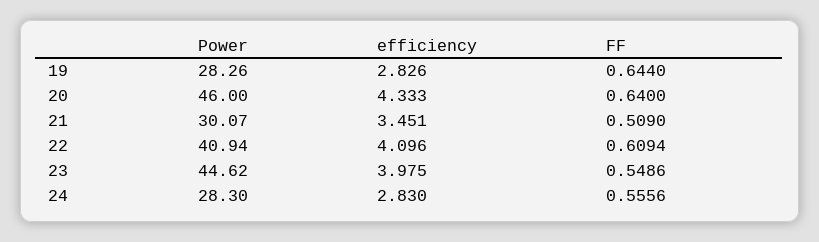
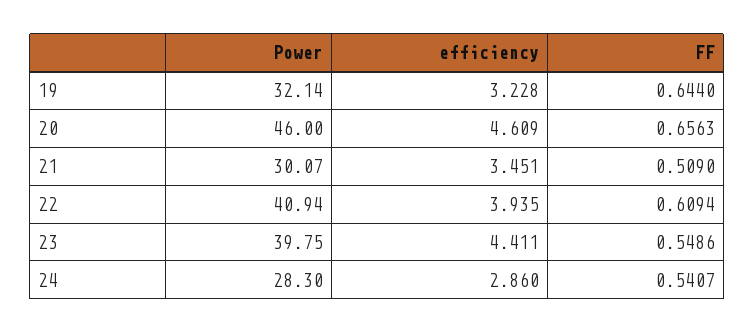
Power, 19: 28.26 -> 32.14
efficiency, 19: 2.826 -> 3.228
efficiency, 20: 4.333 -> 4.609
FF, 20: 0.64 -> 0.6563
efficiency, 22: 4.096 -> 3.935
Power, 23: 44.62 -> 39.75
efficiency, 23: 3.975 -> 4.411
efficiency, 24: 2.83 -> 2.86
FF, 24: 0.5556 -> 0.5407

